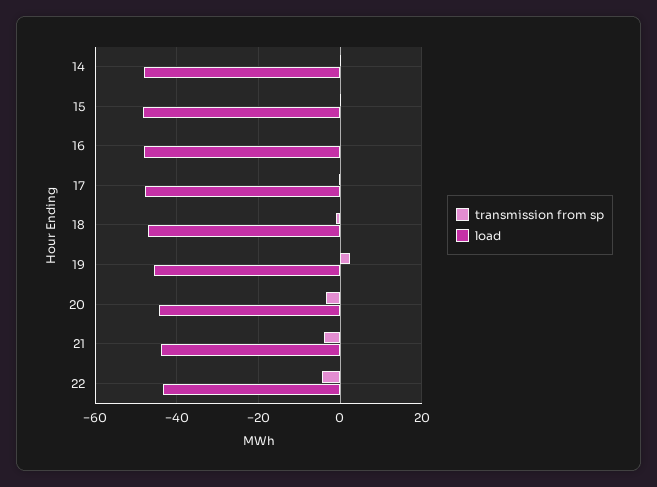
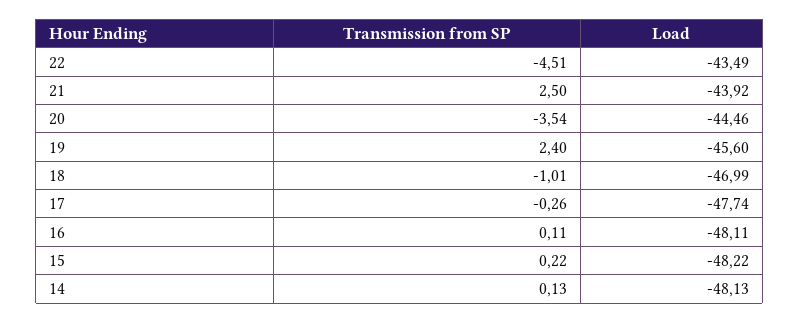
transmission from sp, 21: -4 -> 2.5

